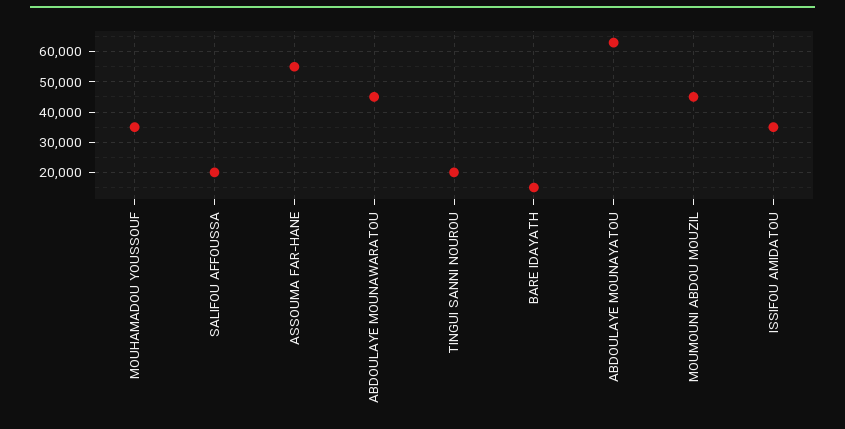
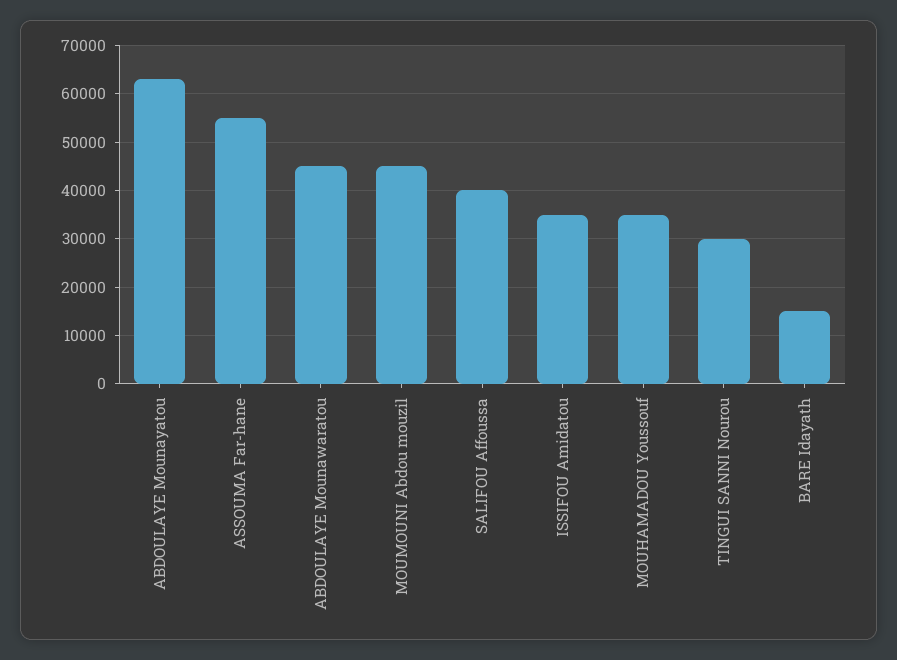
SALIFOU AFFOUSSA: 20000 -> 40000
TINGUI SANNI NOUROU: 20000 -> 30000

